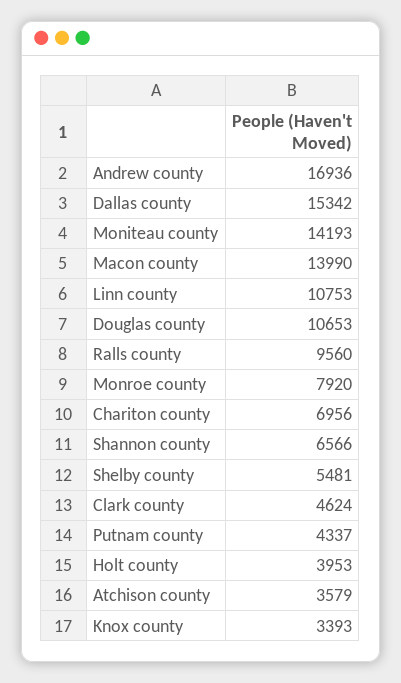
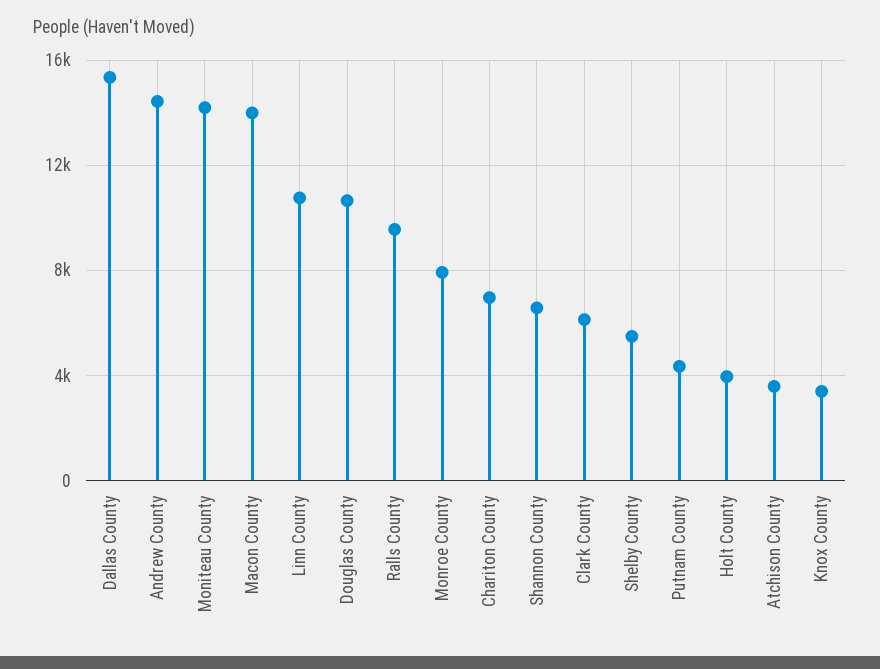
Andrew county: 16936 -> 14500
Clark county: 4624 -> 6000

